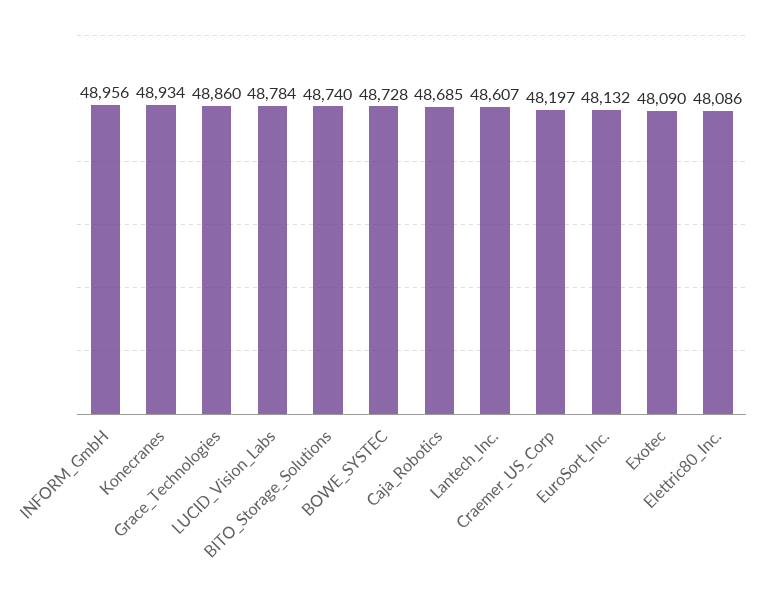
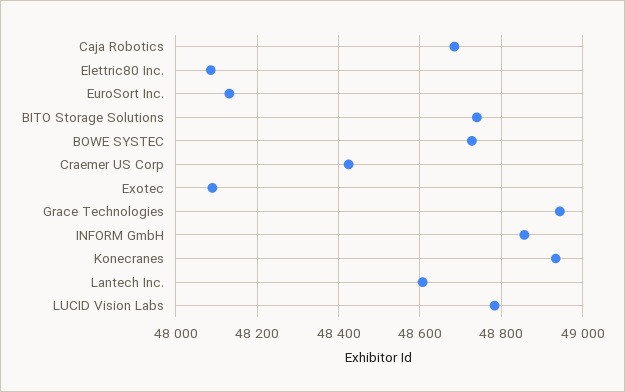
INFORM_GmbH: 48956 -> 48860
Grace_Technologies: 48860 -> 48940
Craemer_US_Corp: 48197 -> 48420

